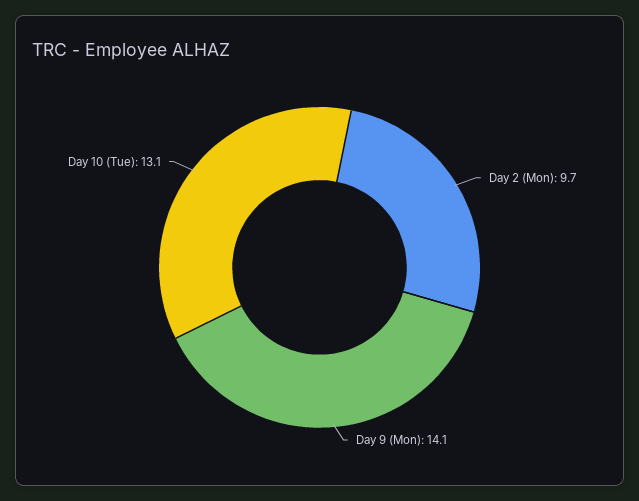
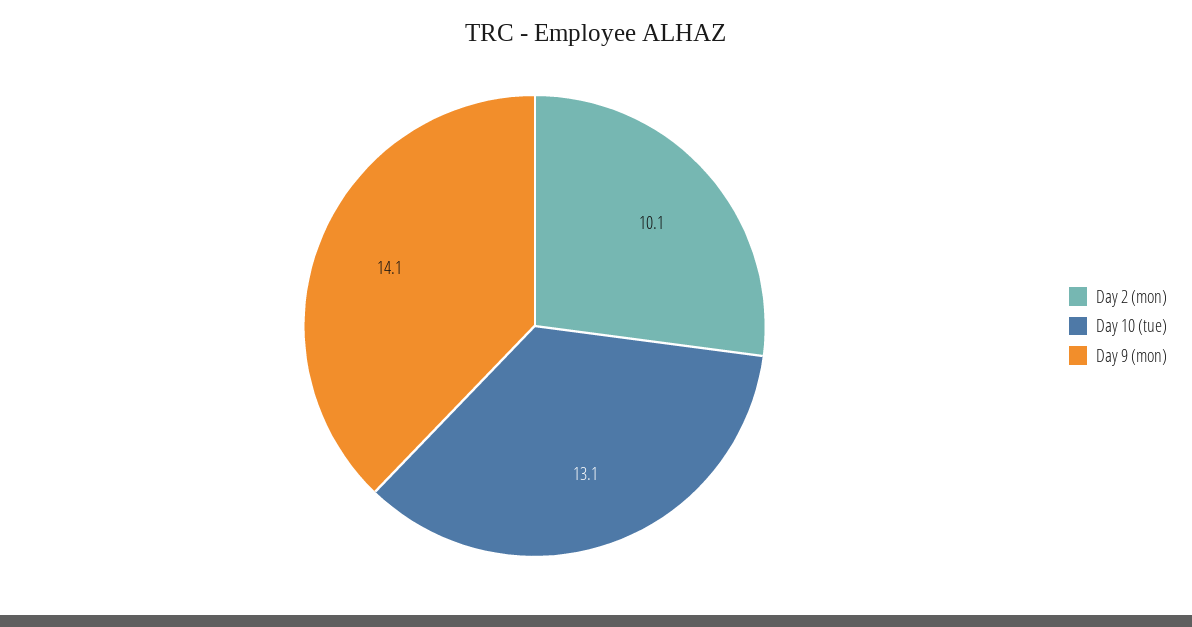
Day 2 (Mon): 9.7 -> 10.1

